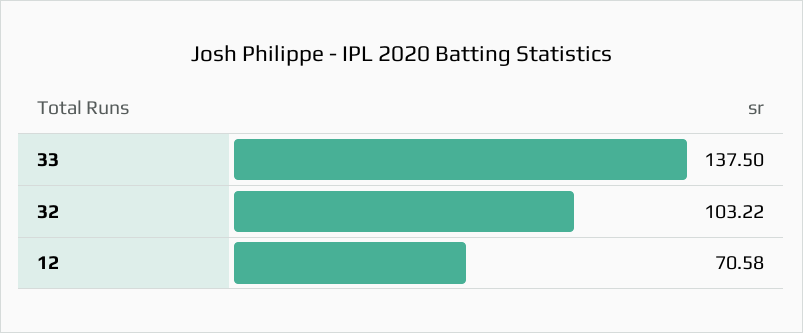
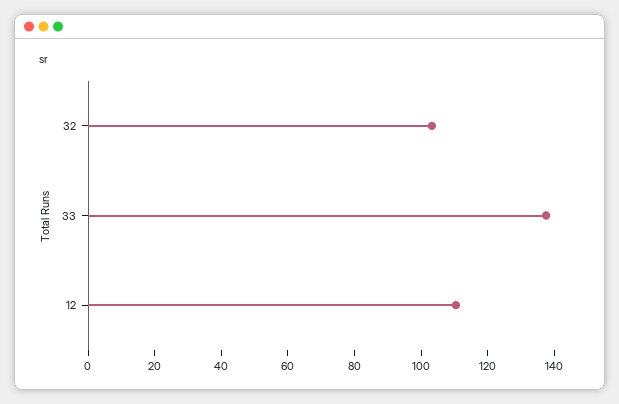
12: 70.58 -> 110

